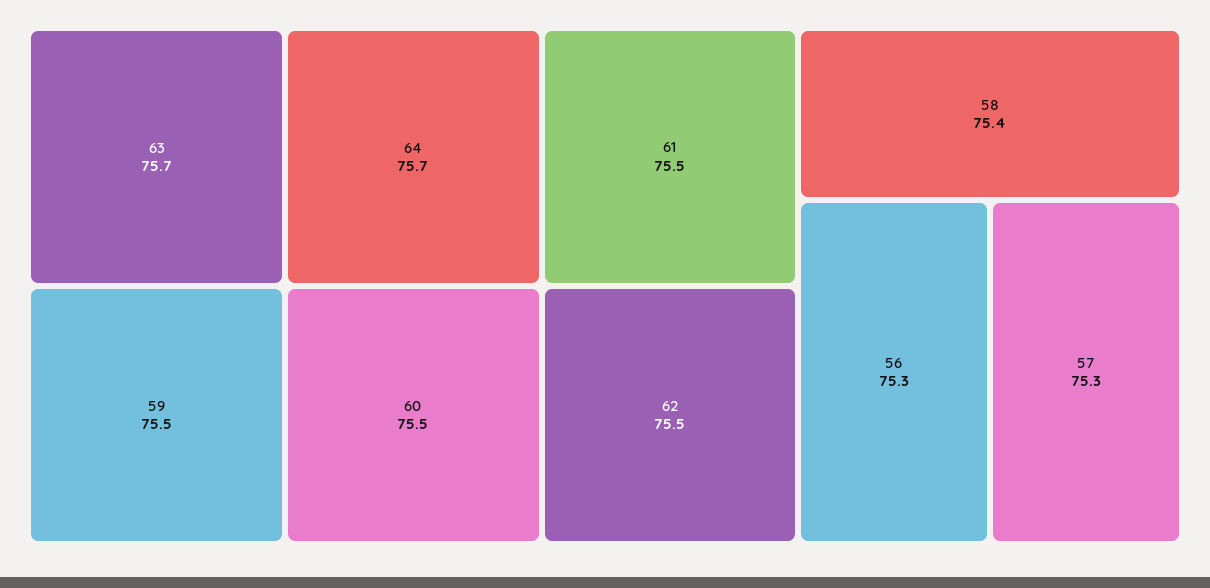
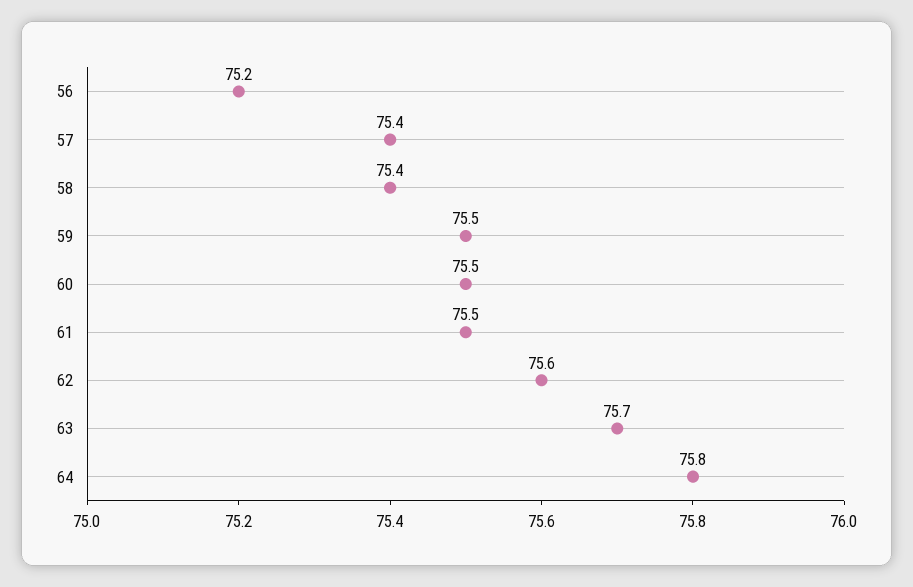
64: 75.7 -> 75.8
62: 75.5 -> 75.6
56: 75.3 -> 75.2
57: 75.3 -> 75.4

